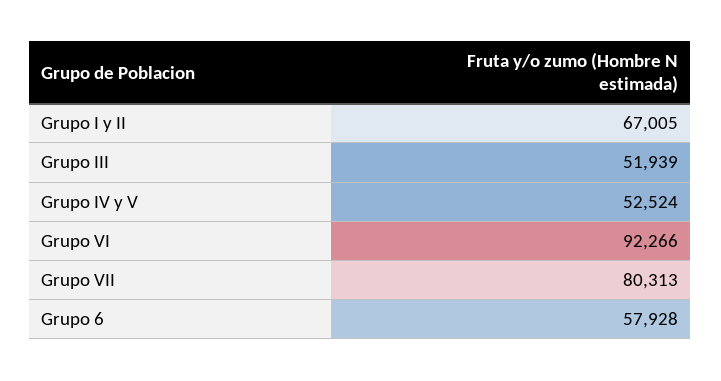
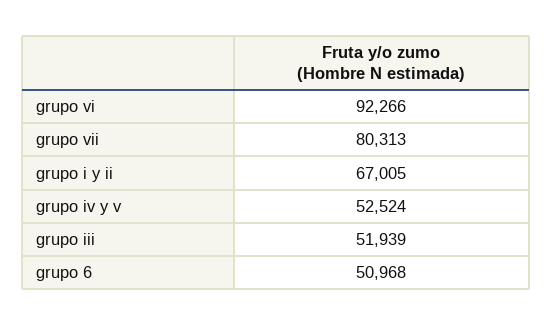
Grupo 6: 57928 -> 50968

